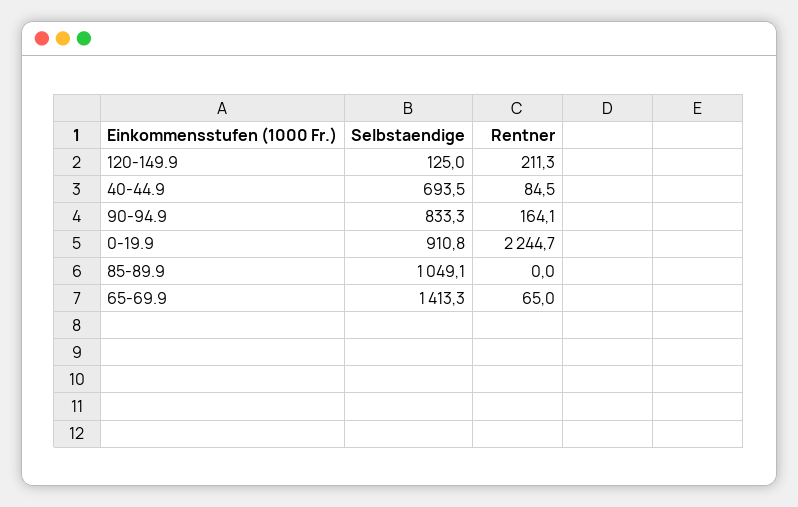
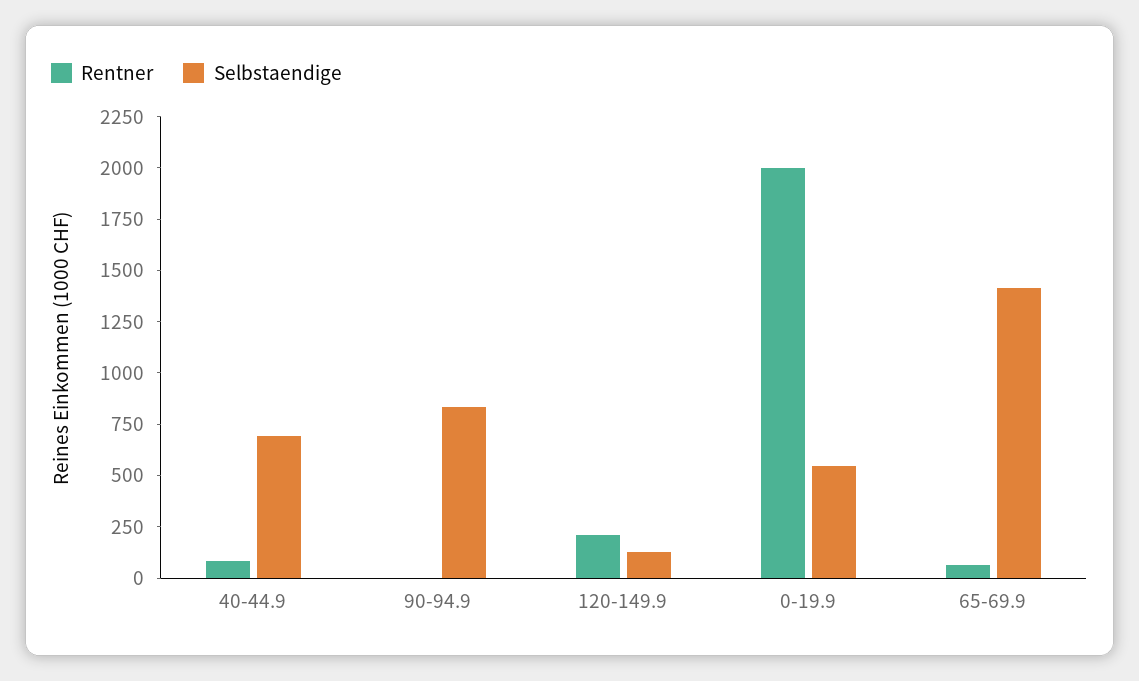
Rentner, 90-94.9: 164.1 -> 0
Selbstaendige, 0-19.9: 910.8 -> 550
Rentner, 0-19.9: 2244.7 -> 2000
Selbstaendige, 85-89.9: 1049.1 -> none
Rentner, 85-89.9: 0 -> none

